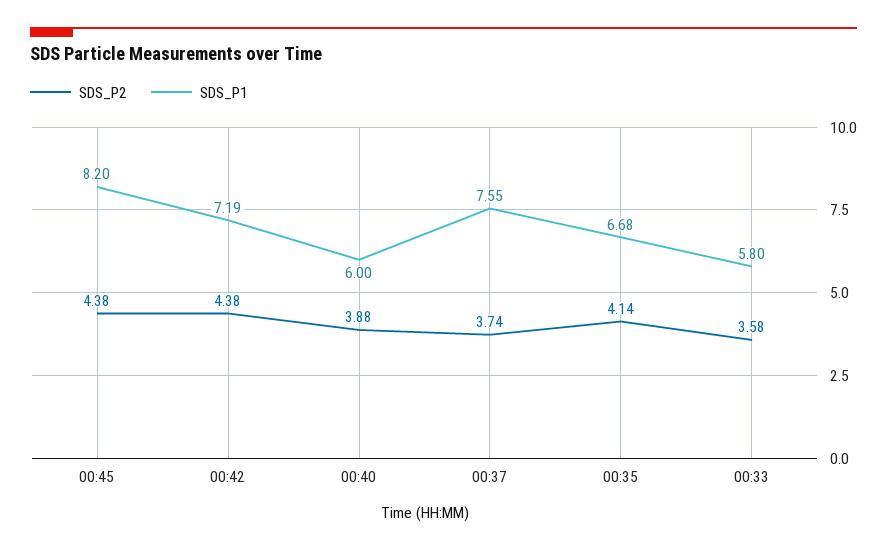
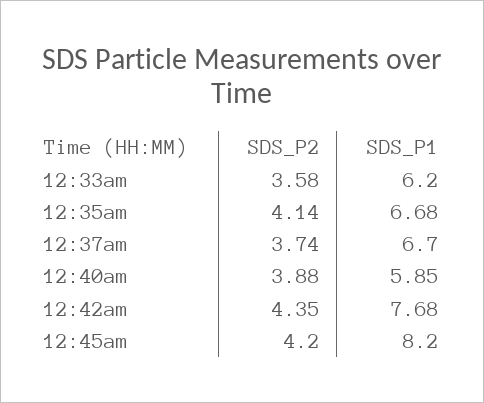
SDS_P2, 00:45: 4.38 -> 4.2
SDS_P2, 00:42: 4.38 -> 4.35
SDS_P1, 00:42: 7.19 -> 7.68
SDS_P1, 00:40: 6 -> 5.85
SDS_P1, 00:37: 7.55 -> 6.7
SDS_P1, 00:33: 5.8 -> 6.2

